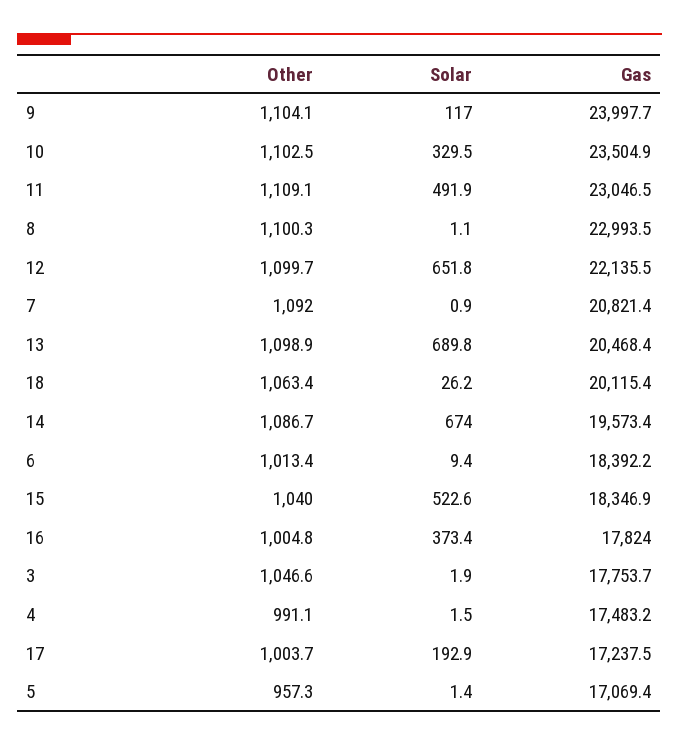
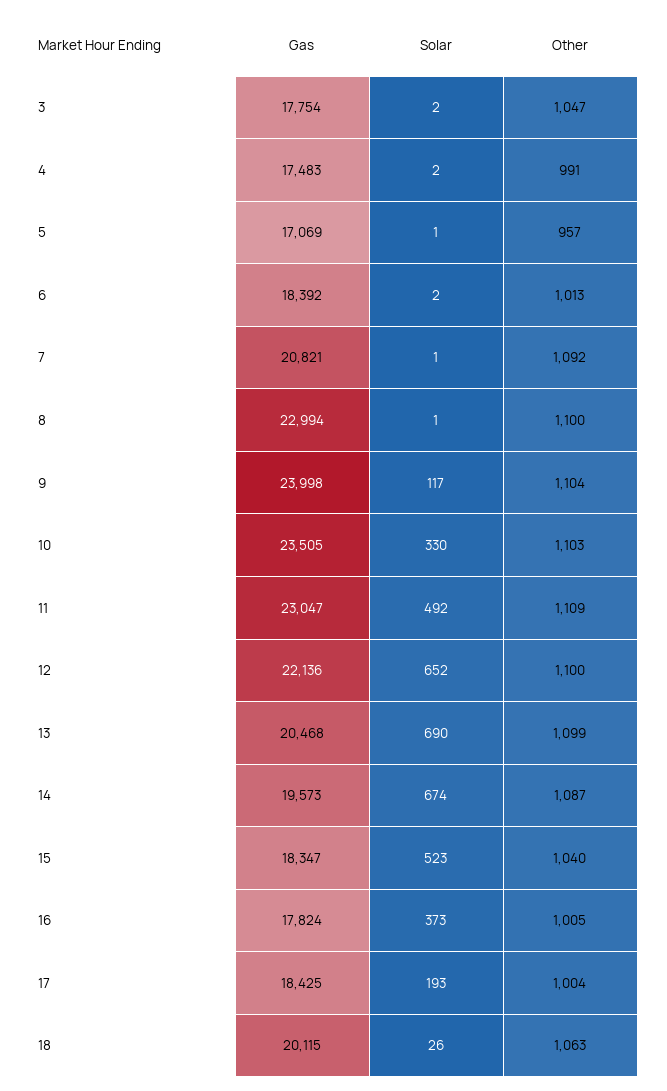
Solar, 6: 9.4 -> 2
Gas, 17: 17237.5 -> 18425

